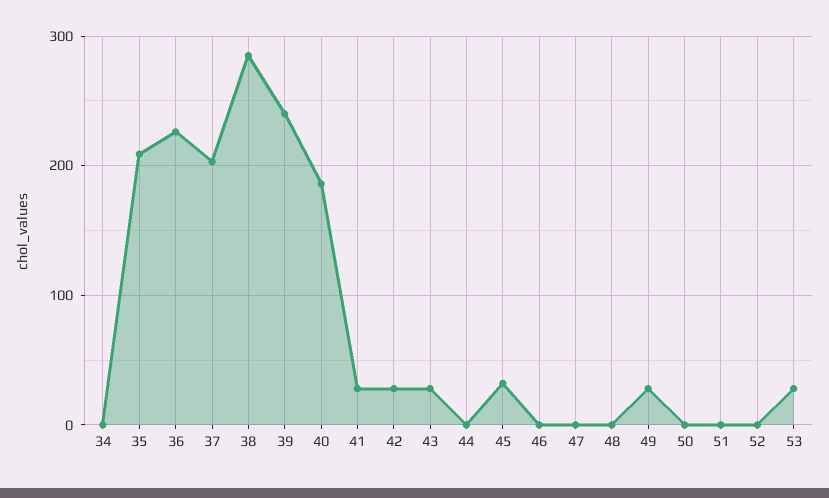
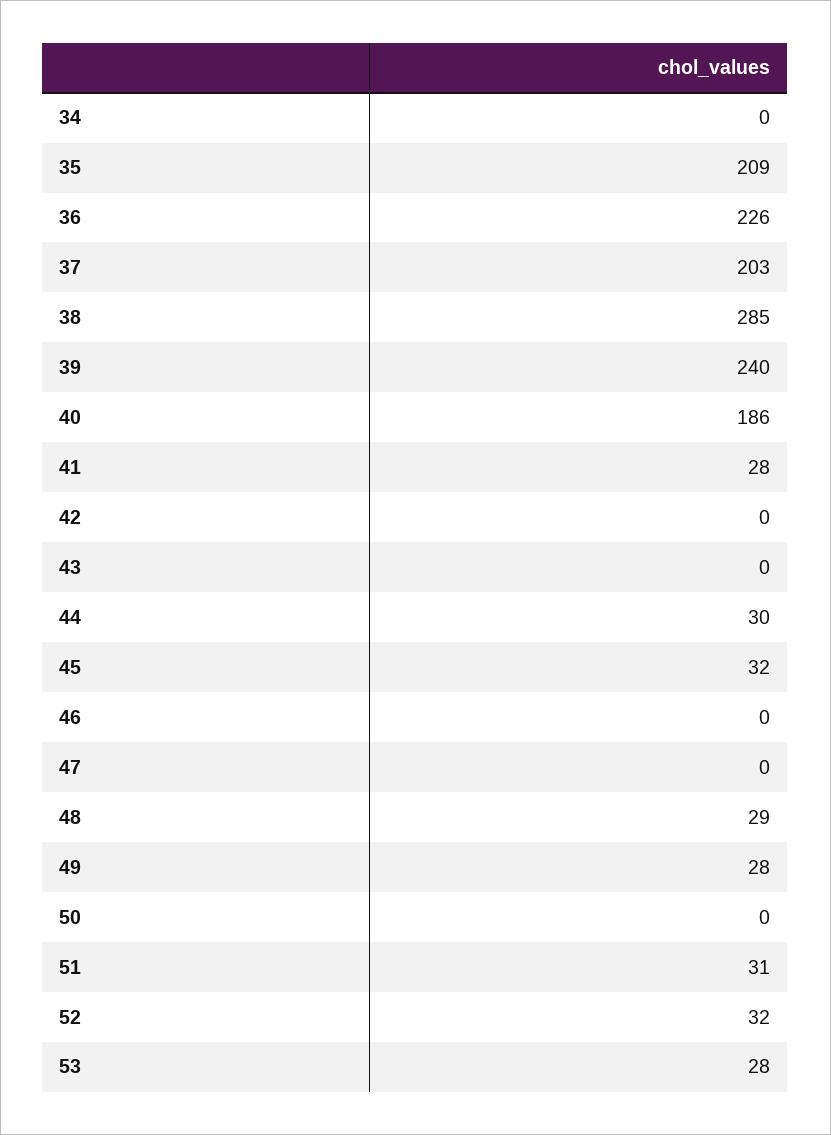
42: 30 -> 0
43: 30 -> 0
44: 0 -> 30
48: 0 -> 29
51: 0 -> 31
52: 0 -> 32

